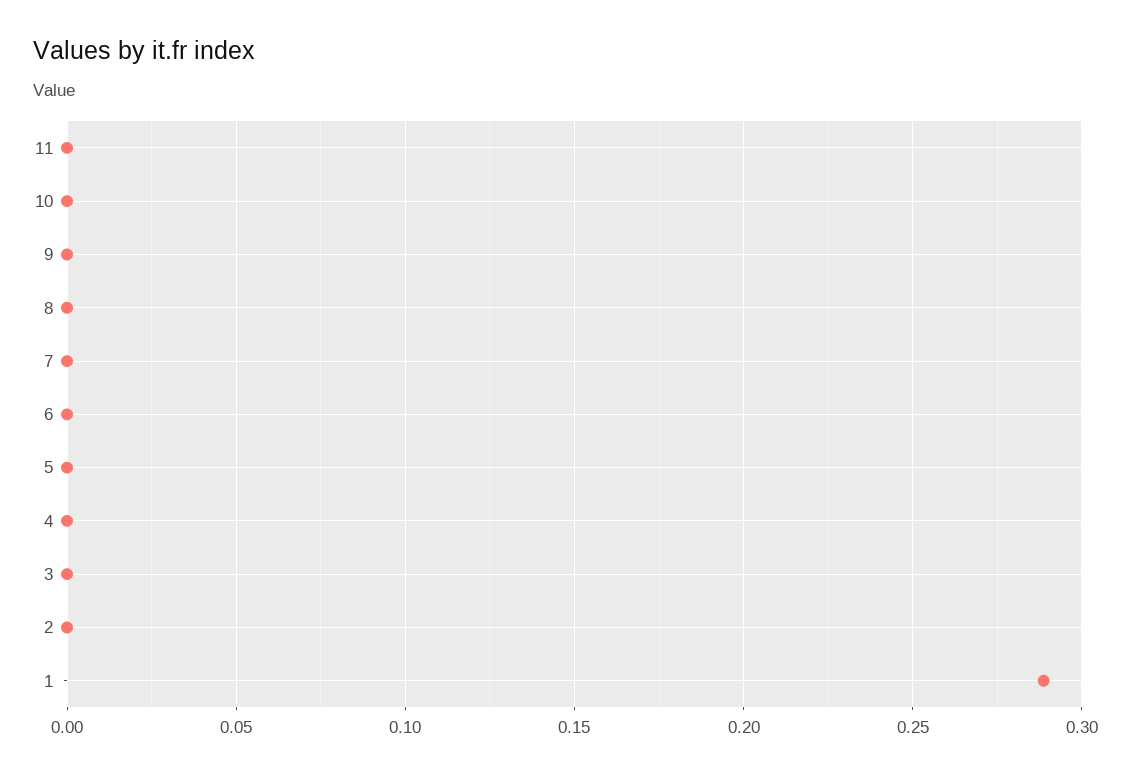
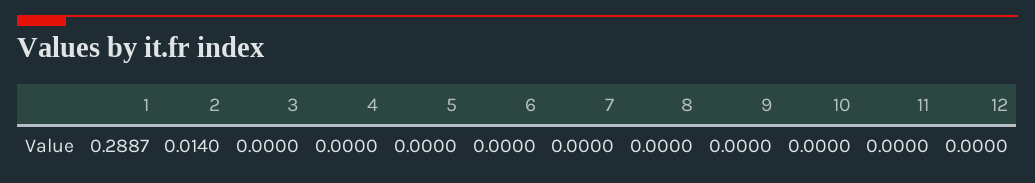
2: 0 -> 0.014
12: none -> 0

